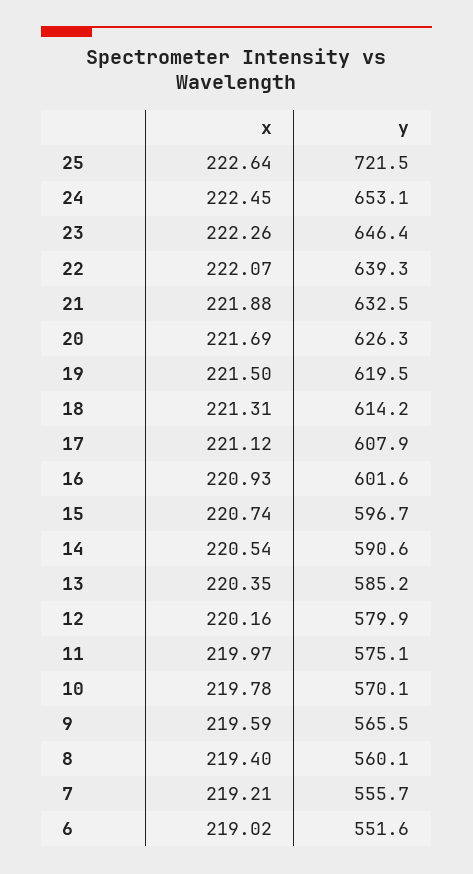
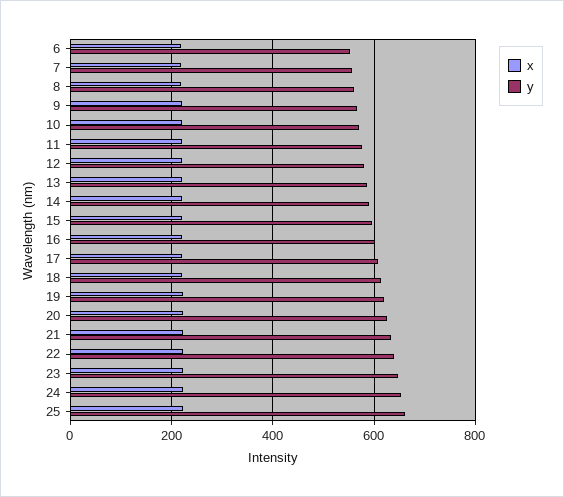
y, 25: 721.5 -> 660

